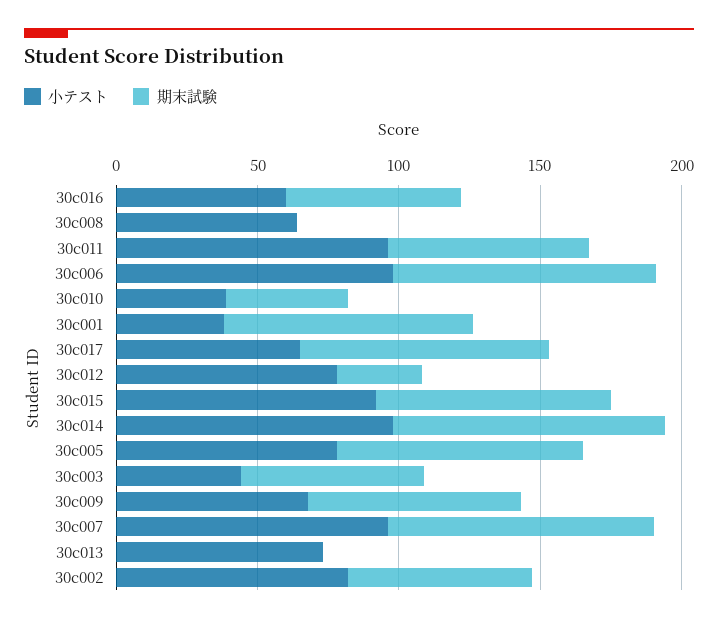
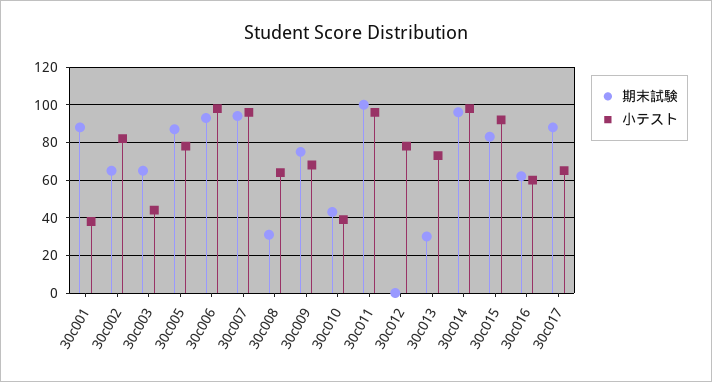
期末試験, 30c008: 0 -> 30
期末試験, 30c011: 70 -> 100
期末試験, 30c012: 30 -> 0
期末試験, 30c013: 0 -> 30

